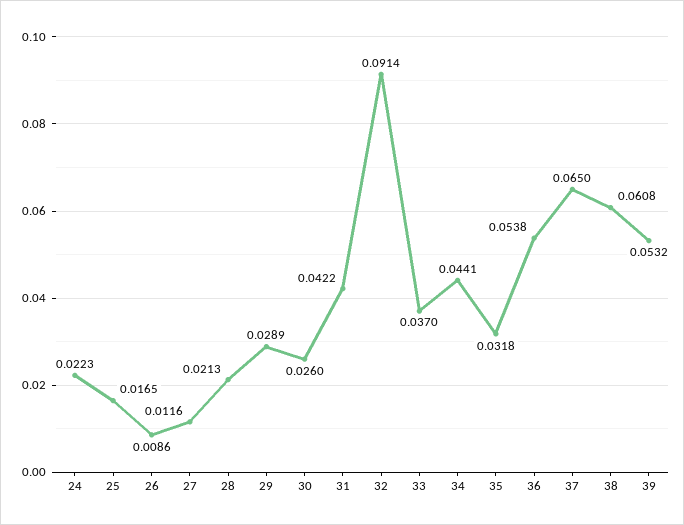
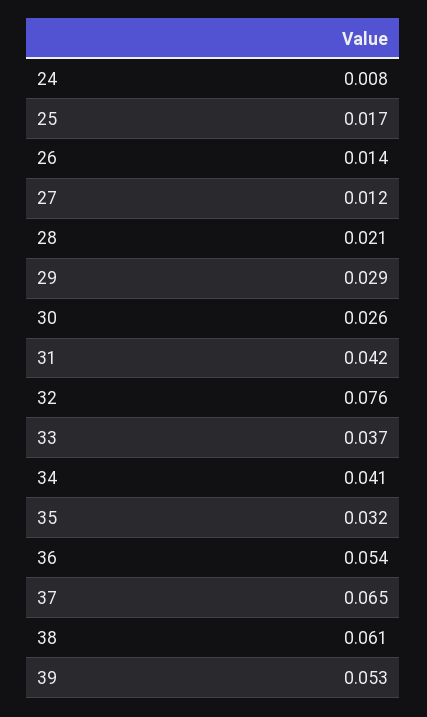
24: 0.0223 -> 0.008
26: 0.0086 -> 0.014
32: 0.0914 -> 0.076
34: 0.0441 -> 0.041

